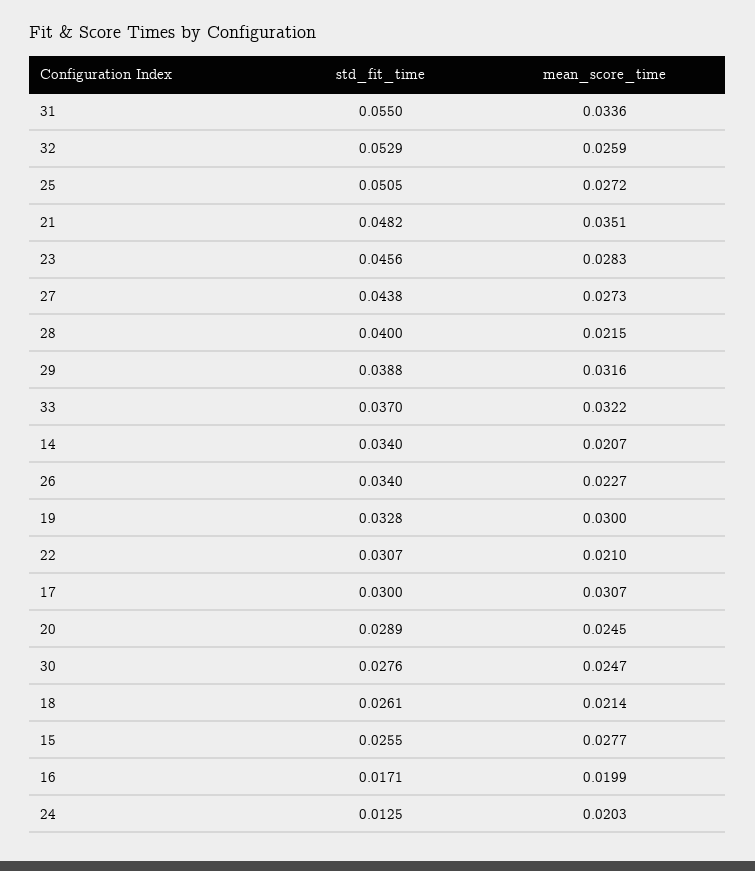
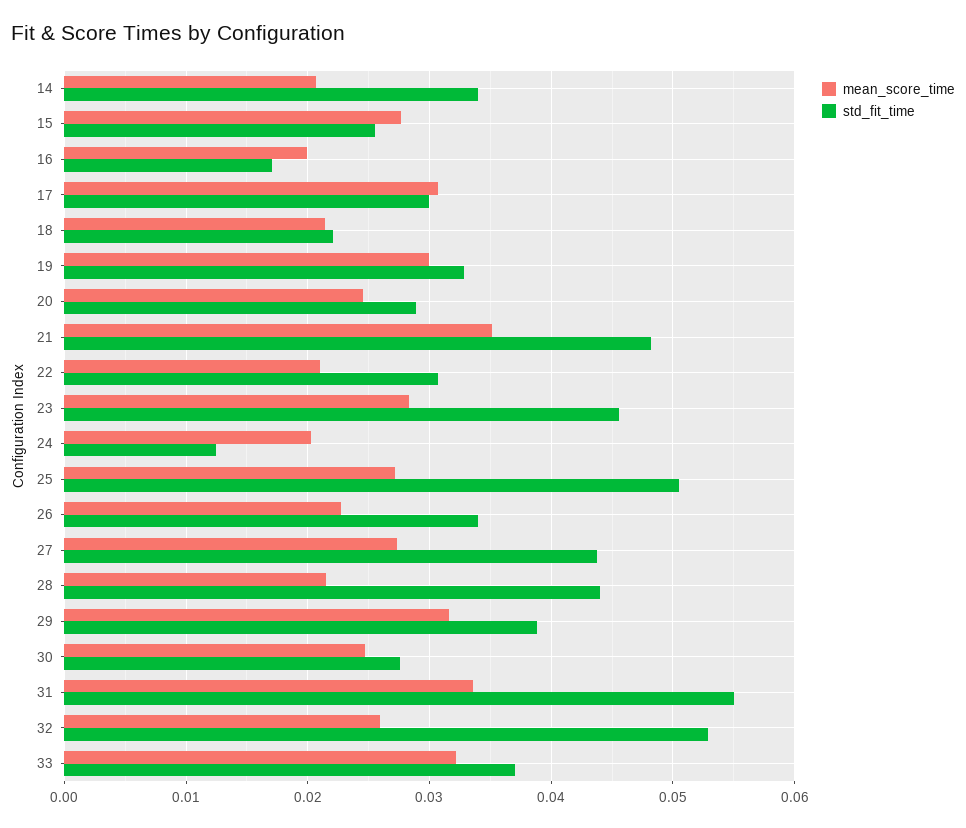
std_fit_time, 28: 0.04 -> 0.044
std_fit_time, 18: 0.0261 -> 0.022

